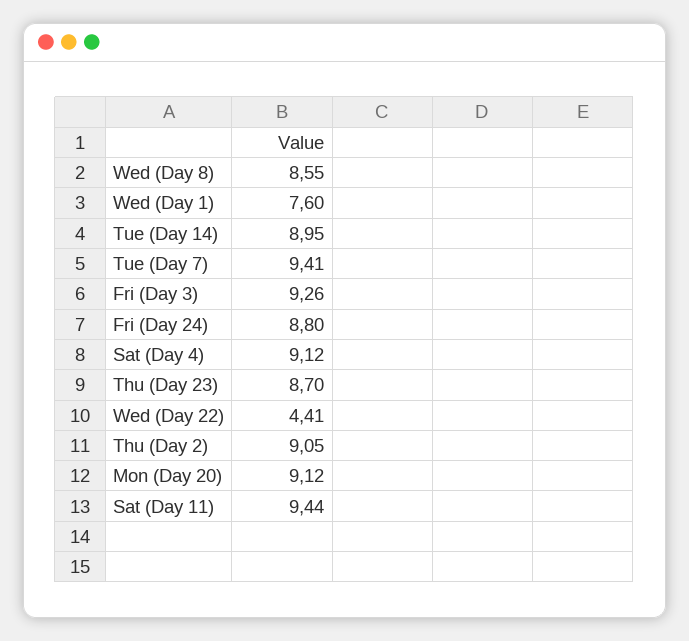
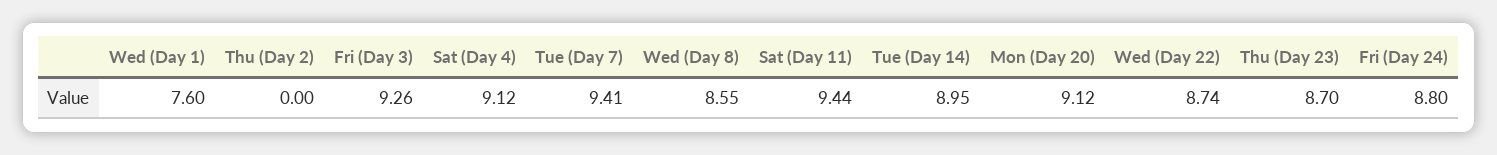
Wed (Day 22): 4.41 -> 8.74
Thu (Day 2): 9.05 -> 0

